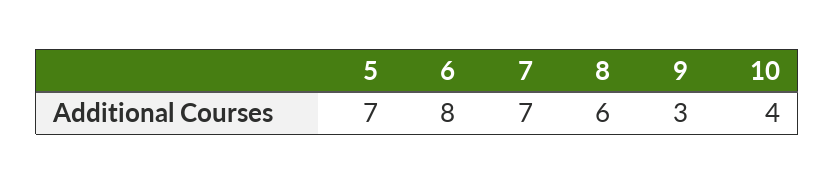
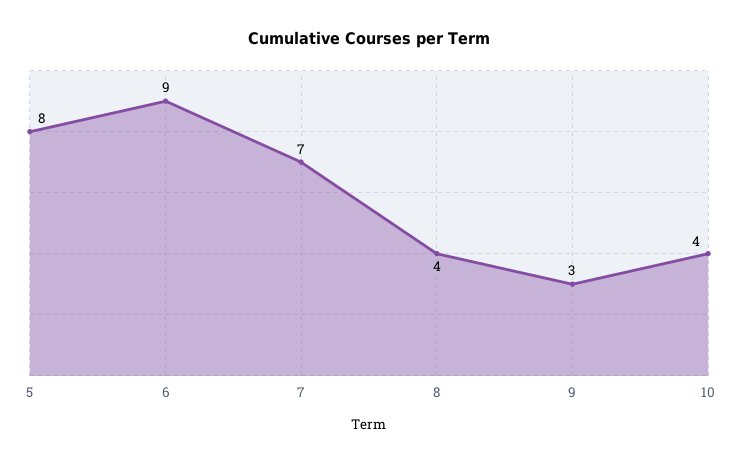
5: 7 -> 8
6: 8 -> 9
8: 6 -> 4

